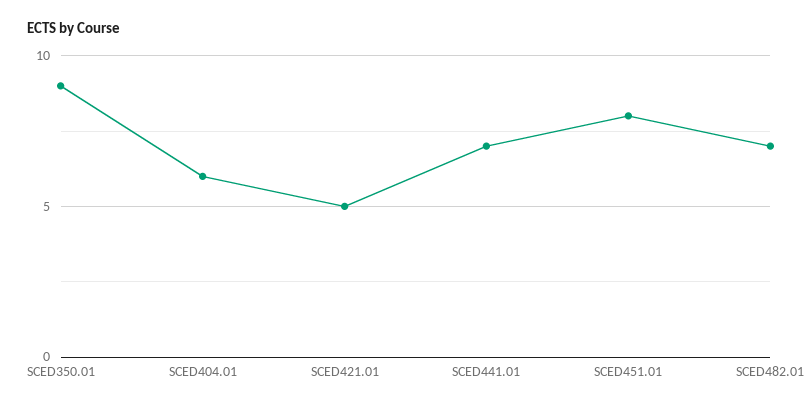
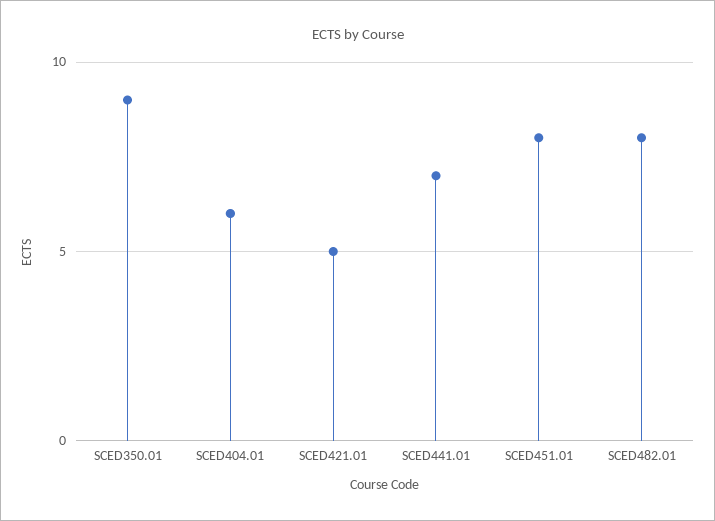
SCED482.01: 7 -> 8

